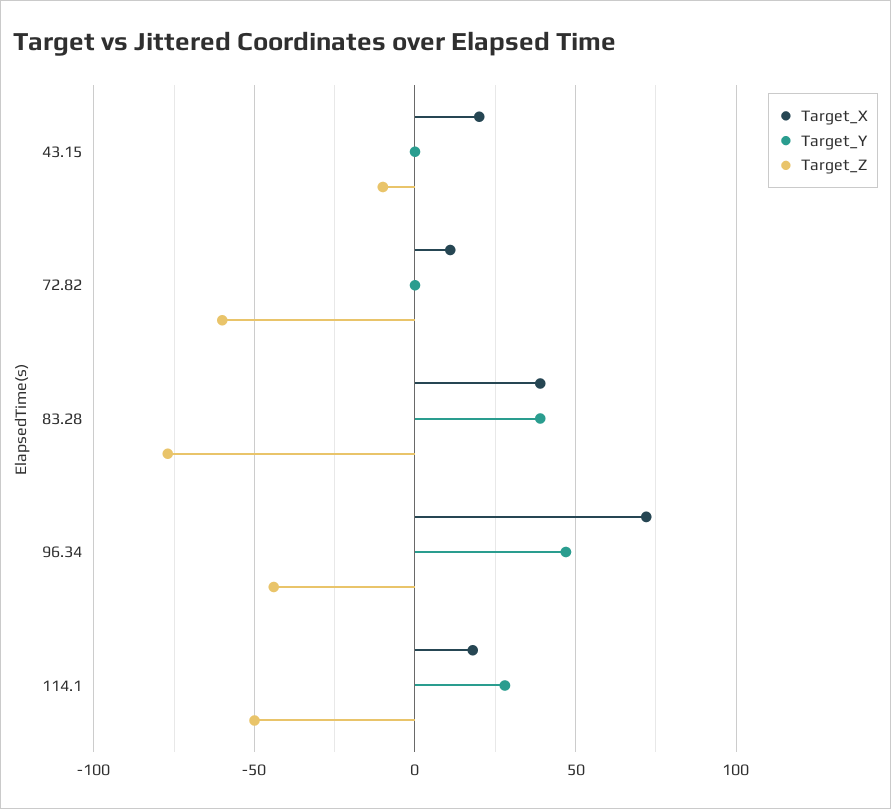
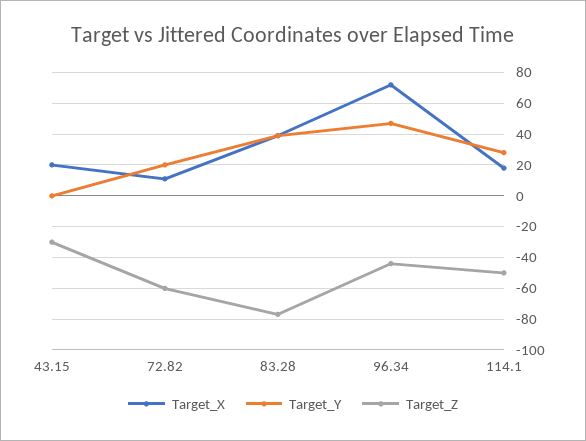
Target_Z, 43.15: -10 -> -30
Target_Y, 72.82: 0 -> 20

